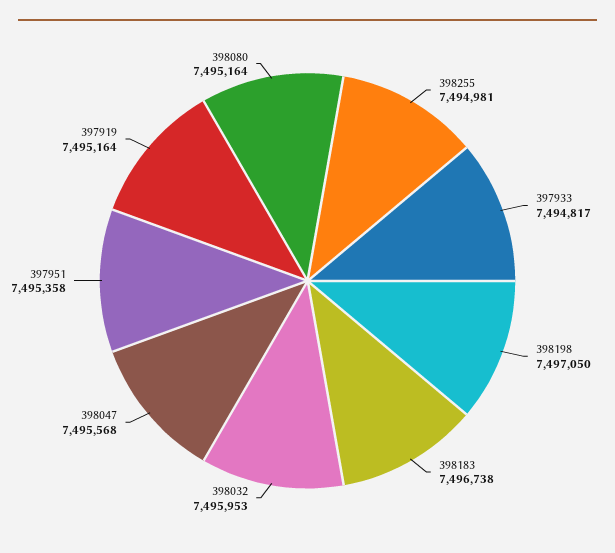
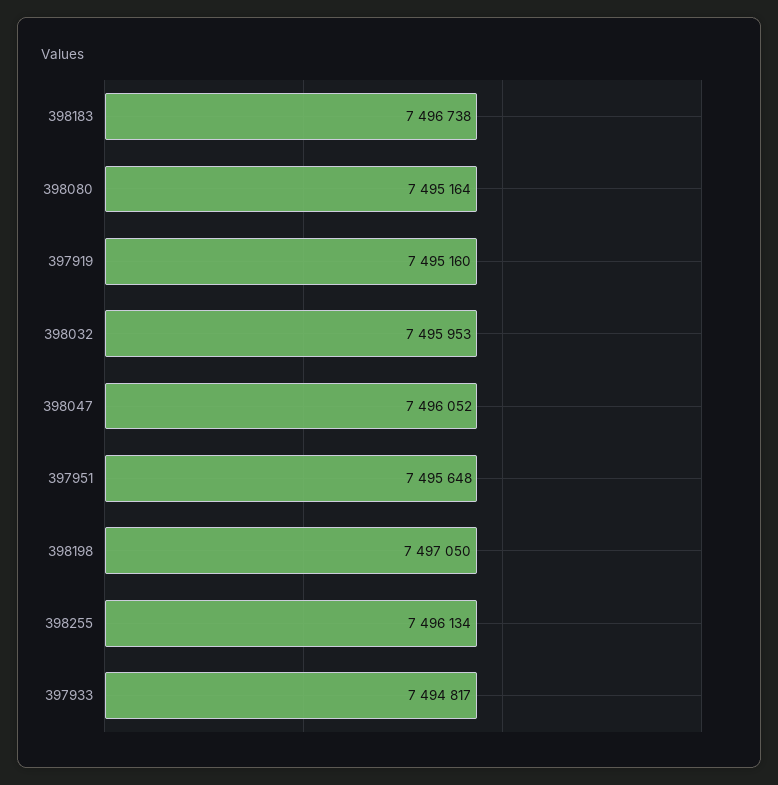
398255: 7494981 -> 7496134
398047: 7495568 -> 7496052
397951: 7495358 -> 7495648
397919: 7495164 -> 7495160

